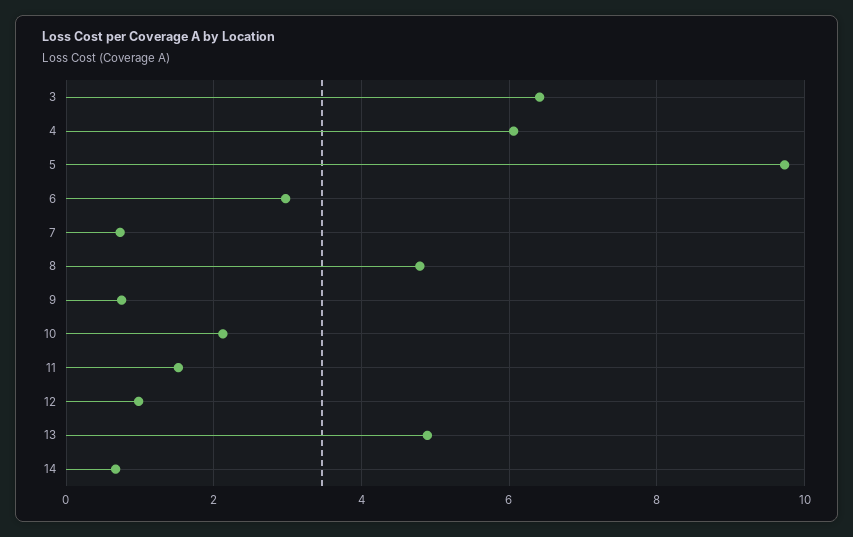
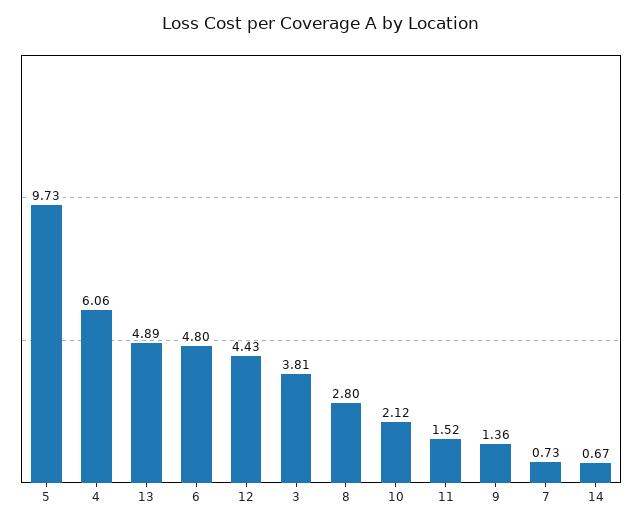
3: 6.4 -> 3.81
6: 3 -> 4.8
8: 4.8 -> 2.8
9: 0.8 -> 1.36
12: 1 -> 4.43

